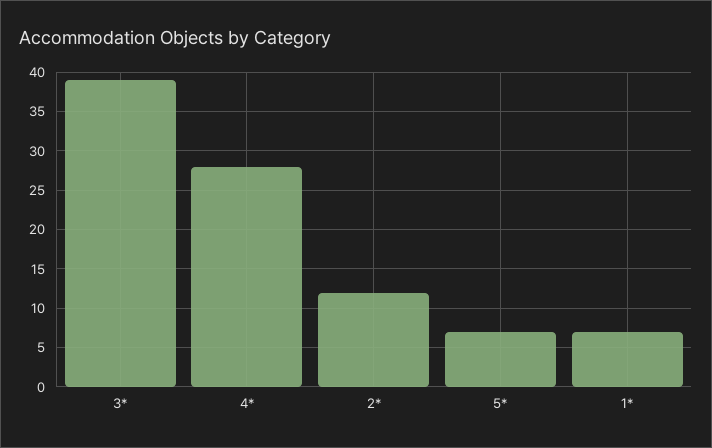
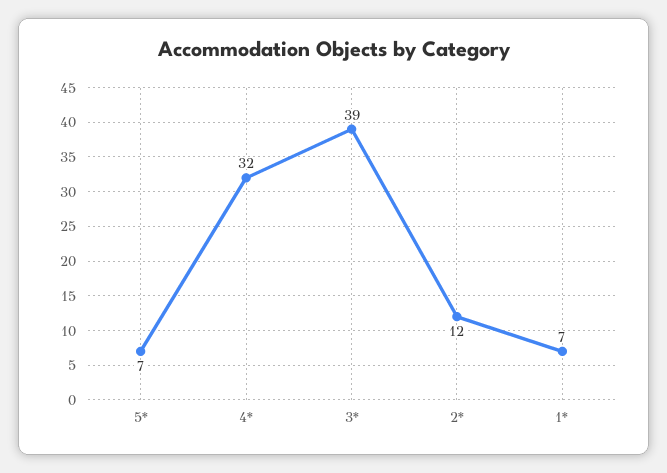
4*: 28 -> 32

